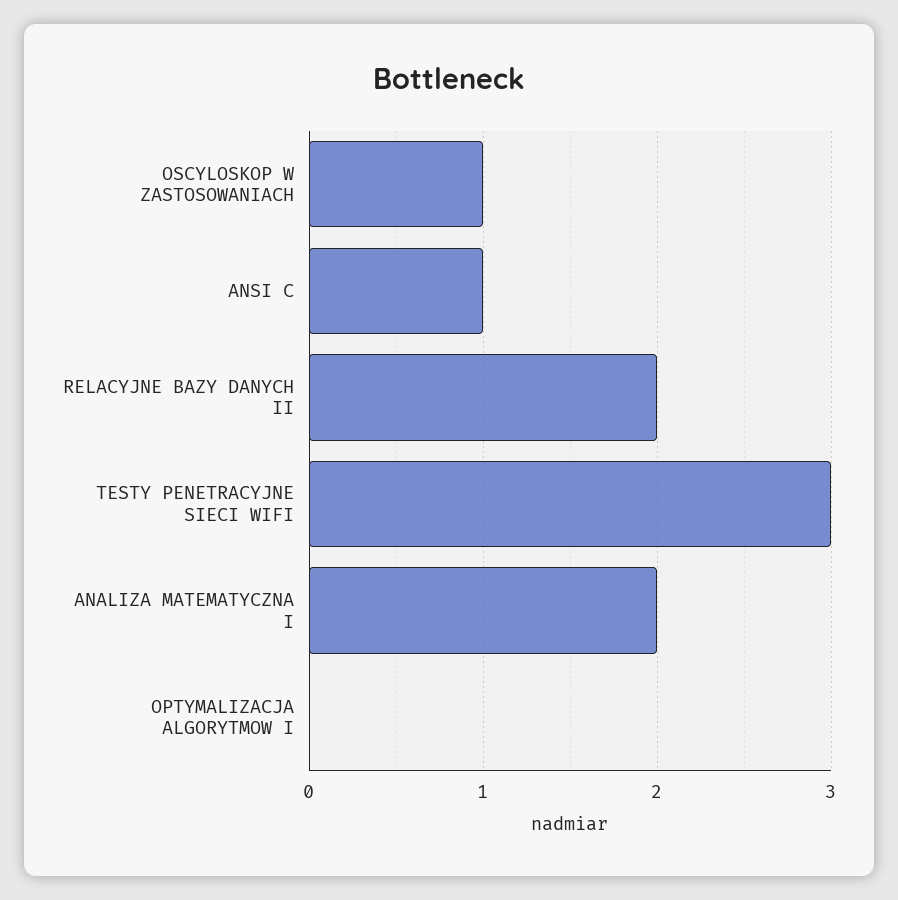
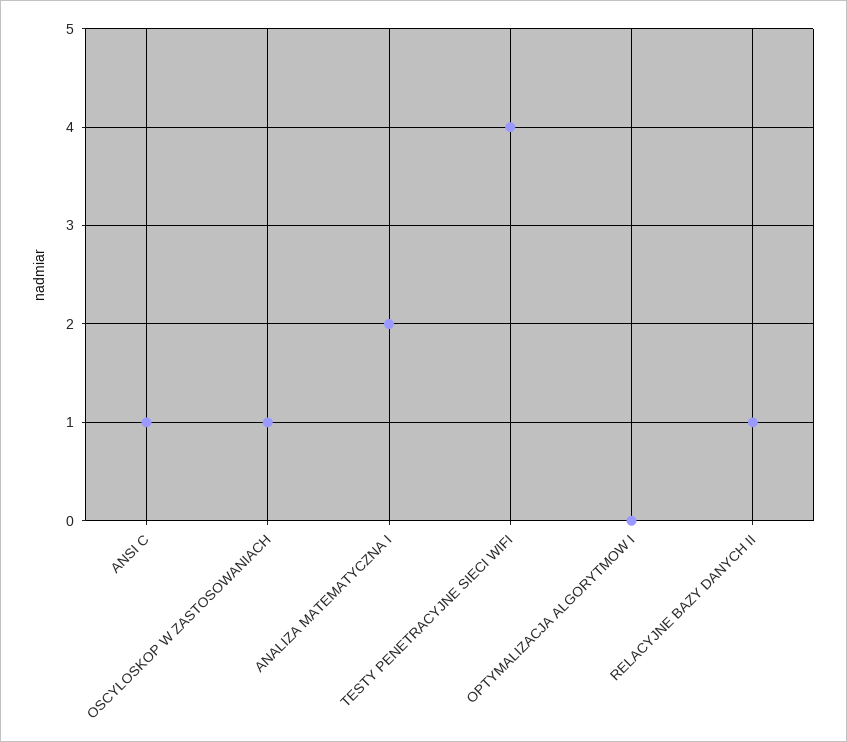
RELACYJNE BAZY DANYCH II: 2 -> 1
TESTY PENETRACYJNE SIECI WIFI: 3 -> 4

